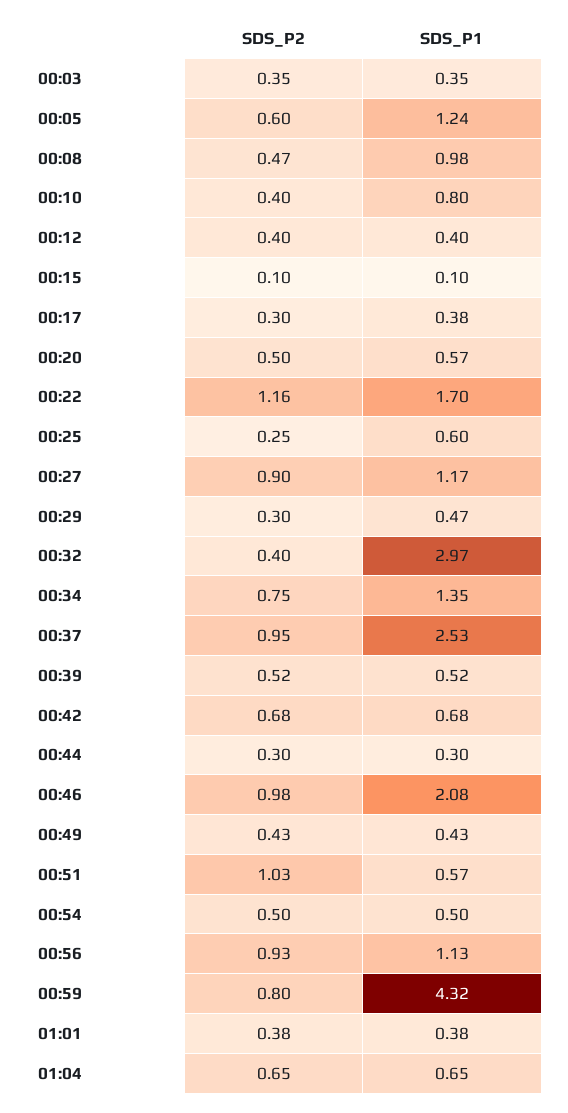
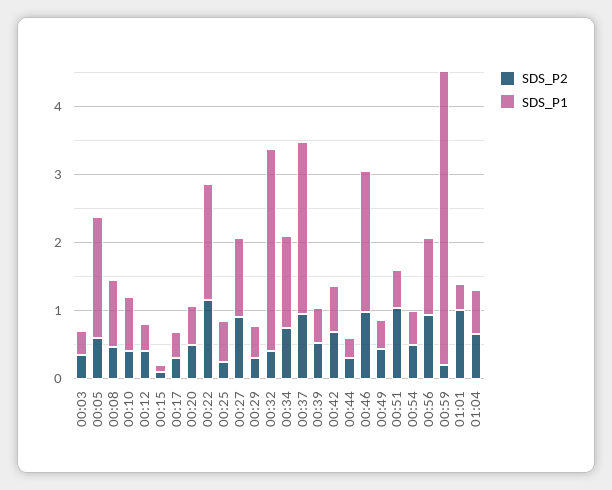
SDS_P1, 00:05: 1.24 -> 1.8
SDS_P2, 00:59: 0.8 -> 0.2
SDS_P2, 01:01: 0.38 -> 1

